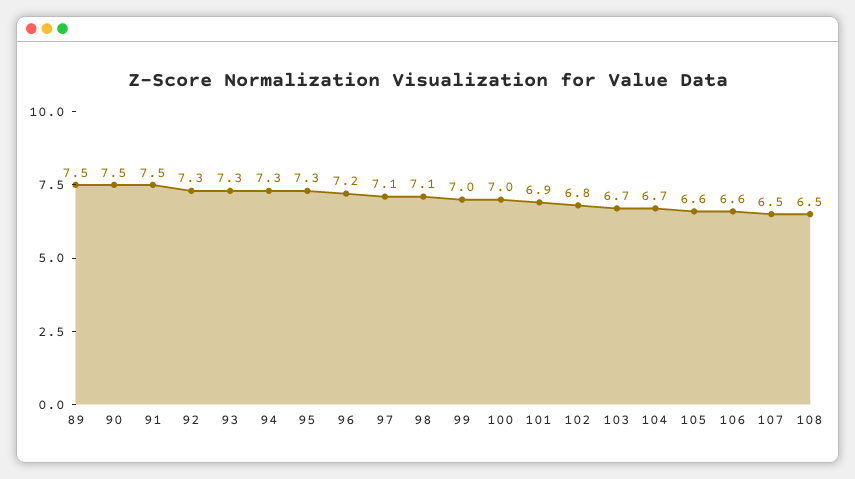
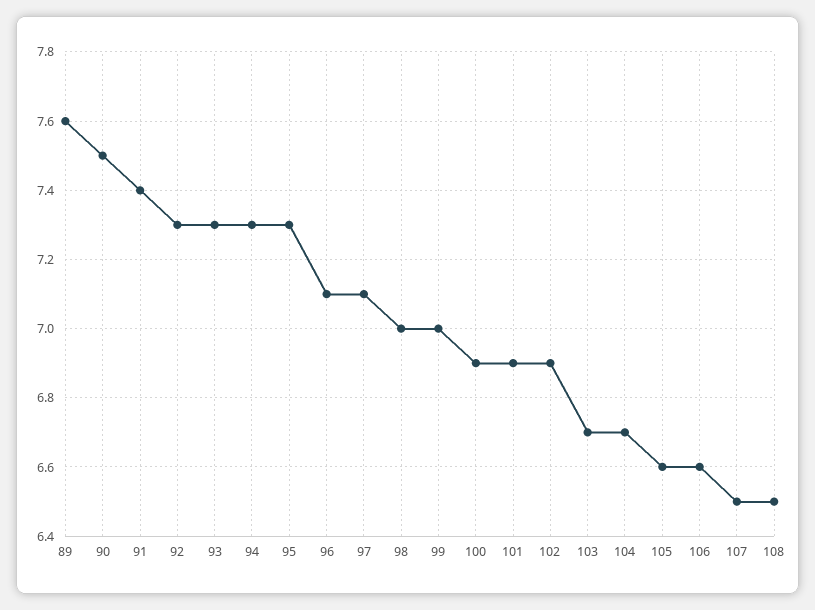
89: 7.5 -> 7.6
91: 7.5 -> 7.4
96: 7.2 -> 7.1
98: 7.1 -> 7
100: 7 -> 6.9
102: 6.8 -> 6.9

